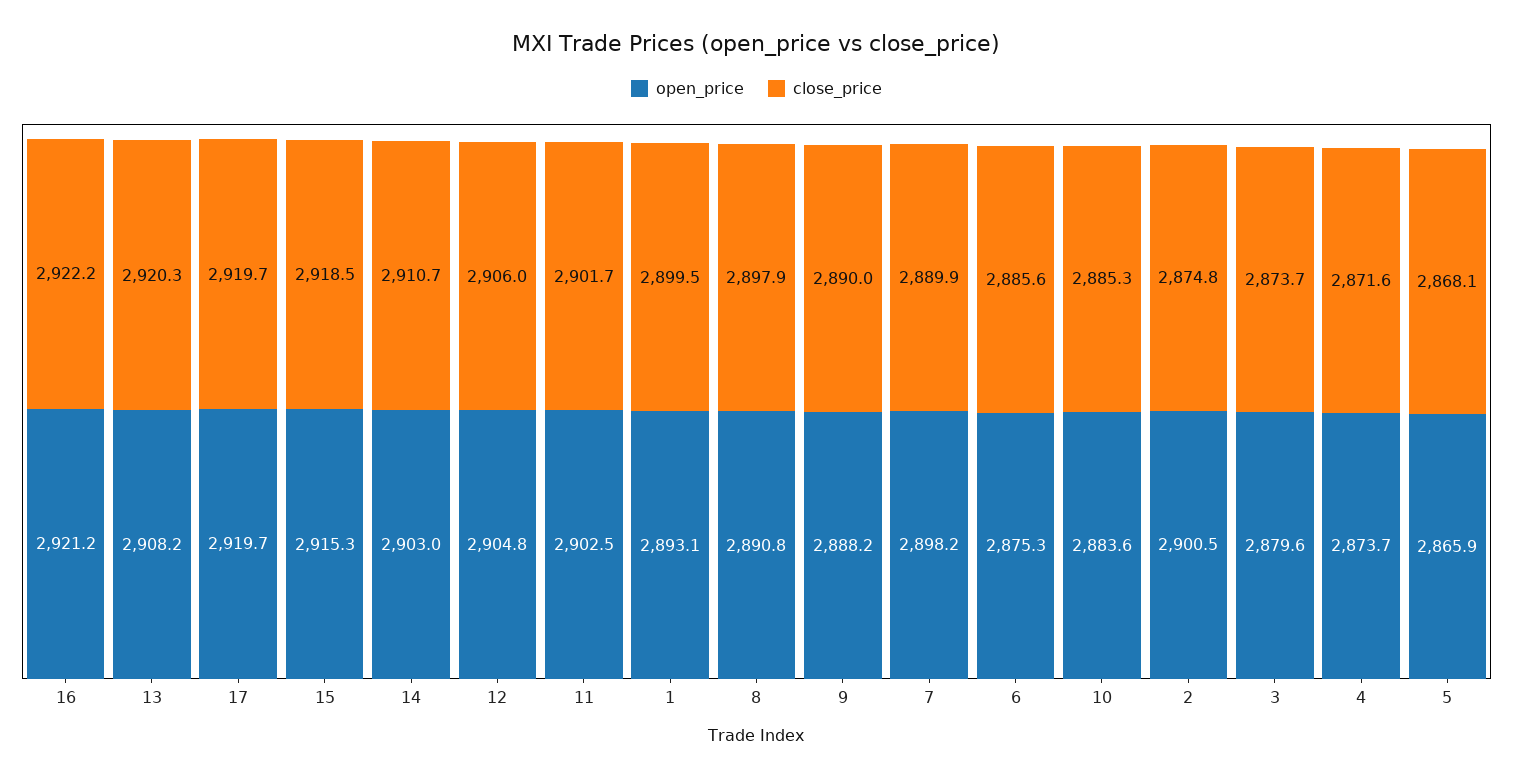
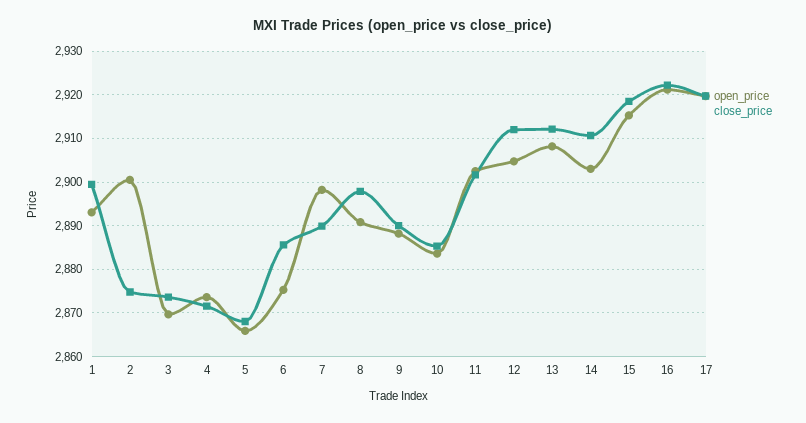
close_price, 13: 2920.3 -> 2912
close_price, 12: 2906 -> 2912
open_price, 3: 2879.6 -> 2870

